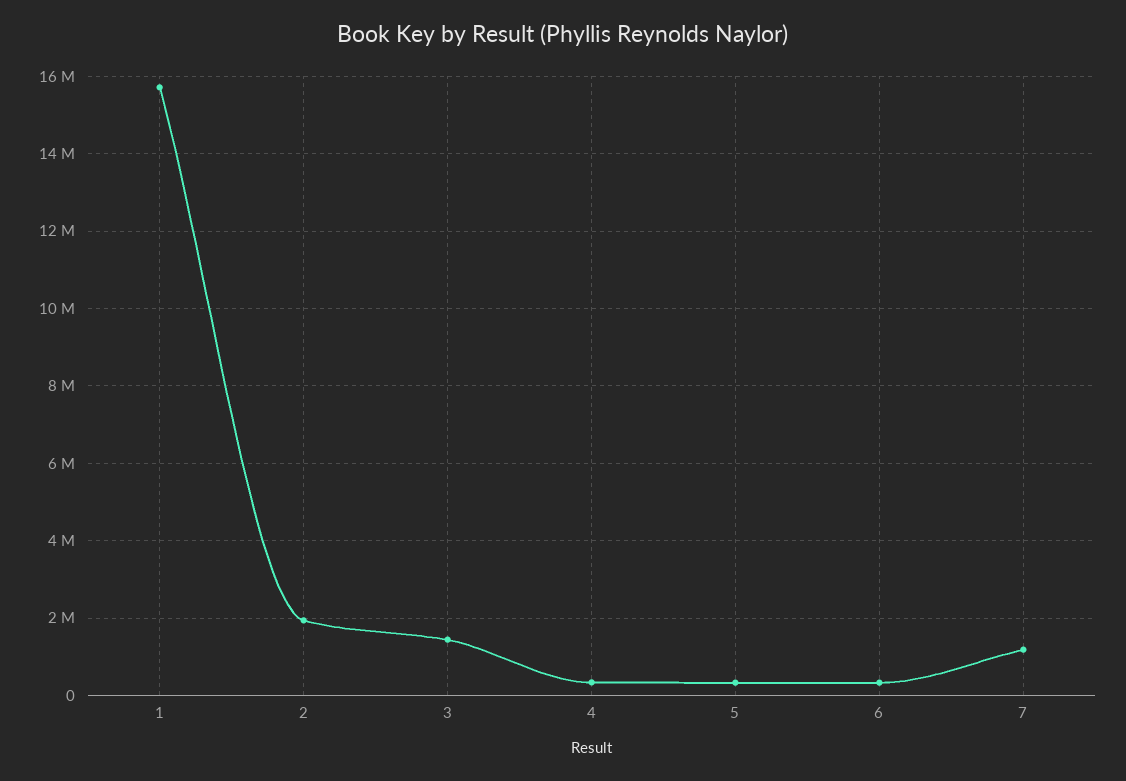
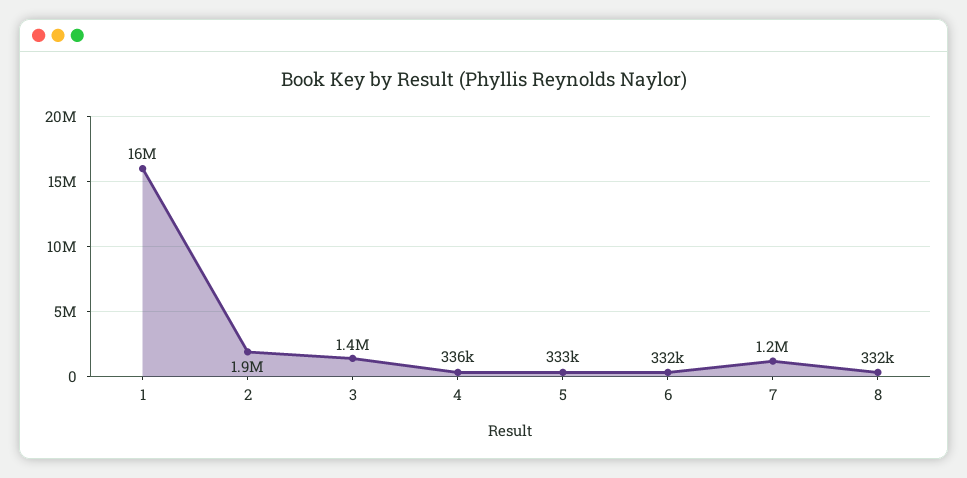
8: none -> 332000

